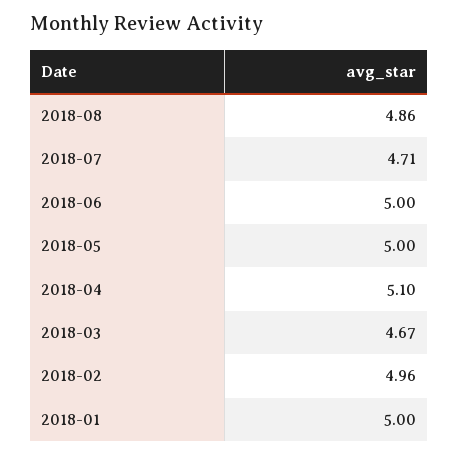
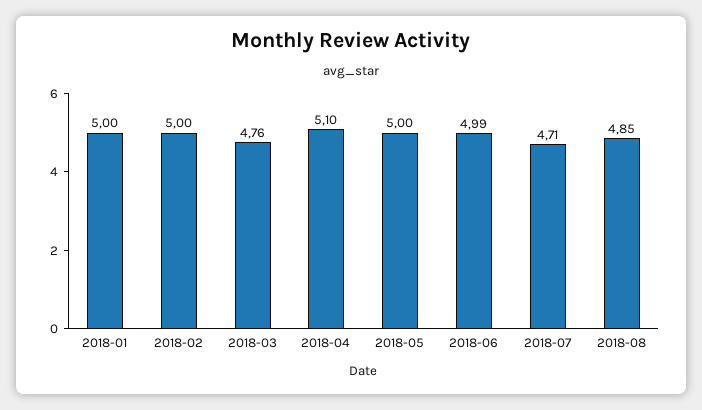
2018-08: 4.86 -> 4.85
2018-06: 5 -> 4.99
2018-03: 4.67 -> 4.76
2018-02: 4.96 -> 5

